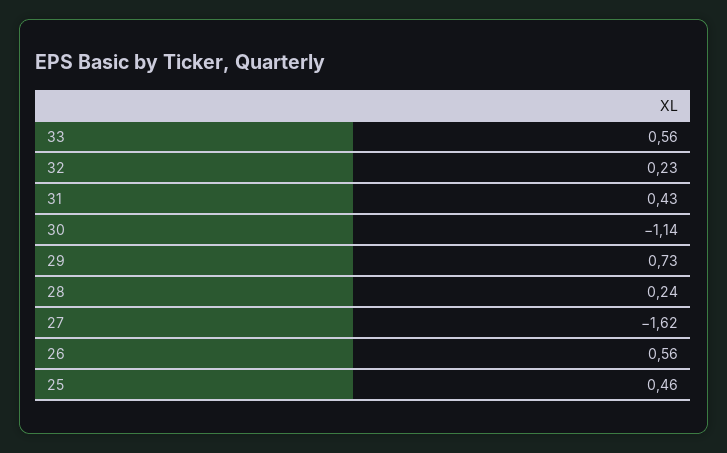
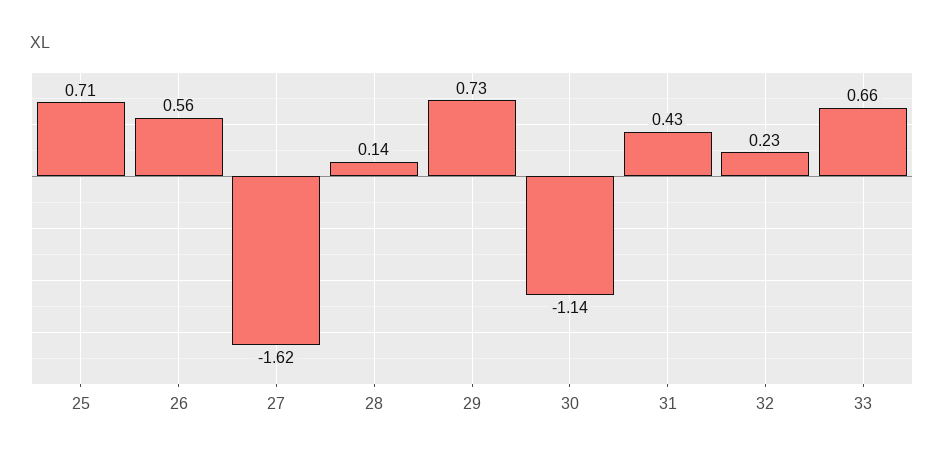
33: 0.56 -> 0.66
28: 0.24 -> 0.14
25: 0.46 -> 0.71

